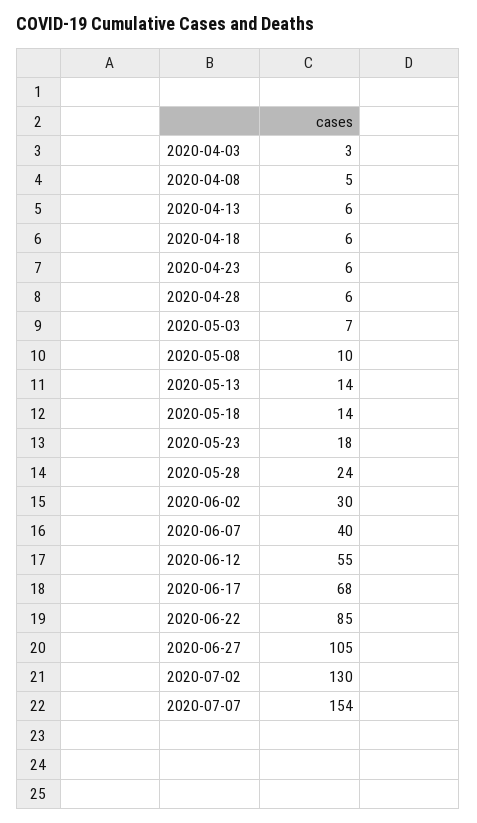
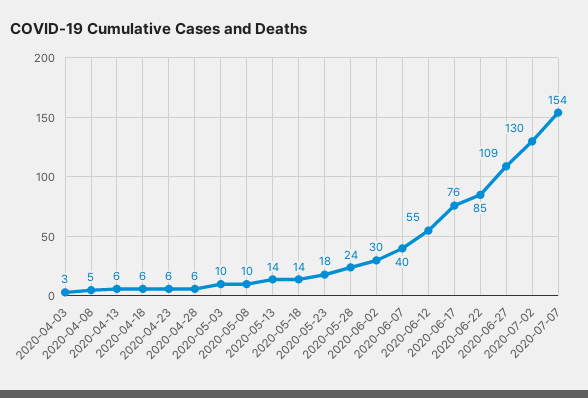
2020-05-03: 7 -> 10
2020-06-17: 68 -> 76
2020-06-27: 105 -> 109

